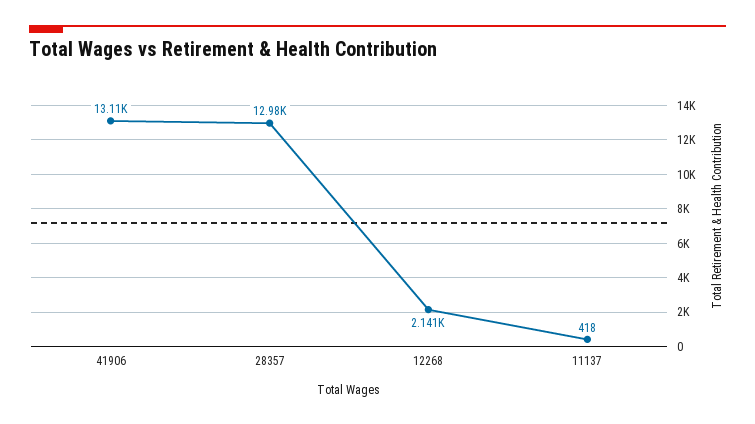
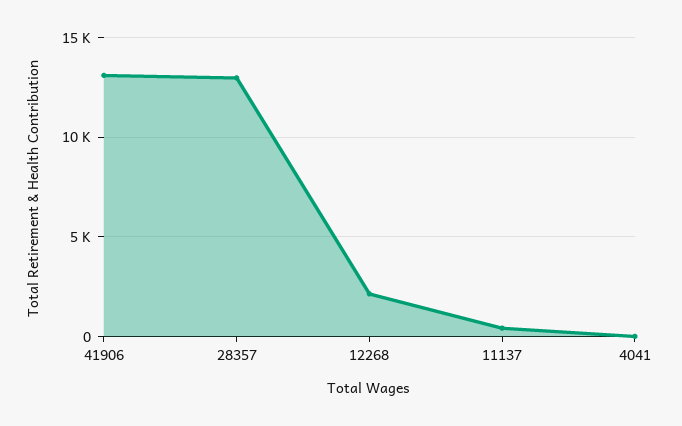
4041: none -> 0

